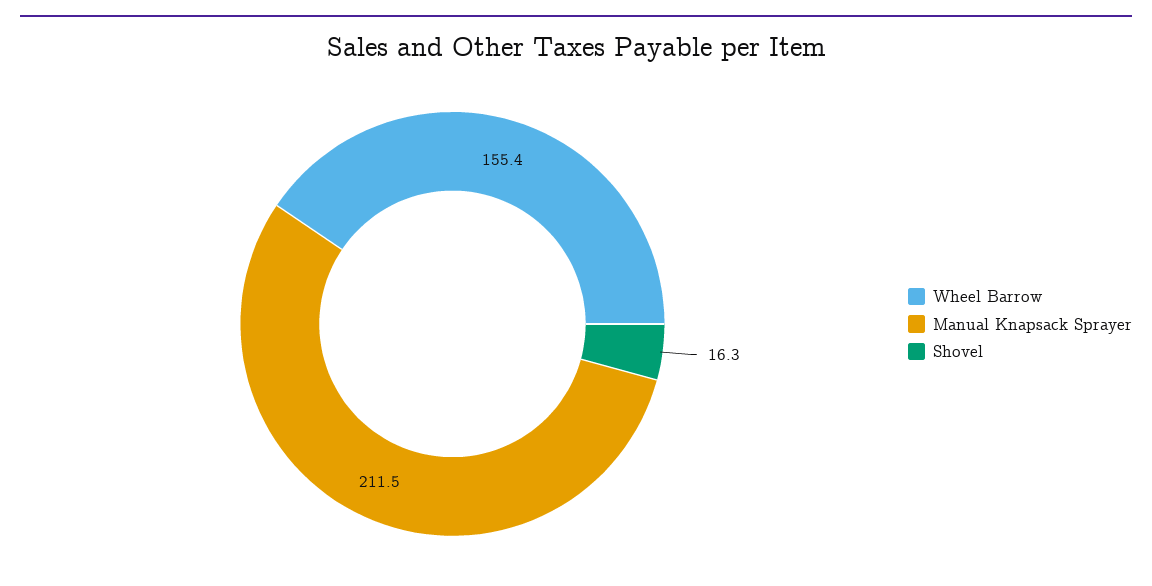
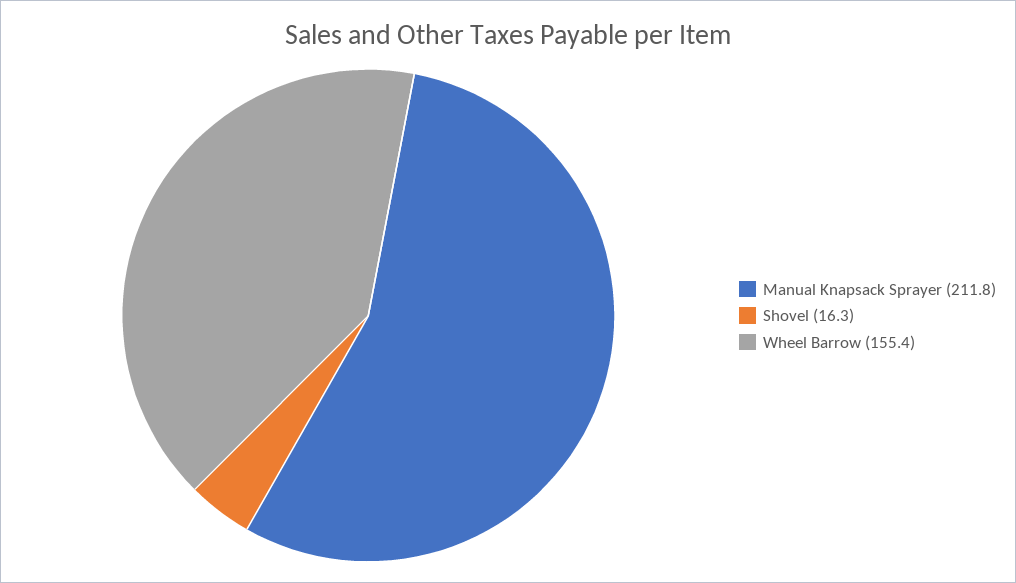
Manual Knapsack Sprayer: 211.5 -> 211.8

